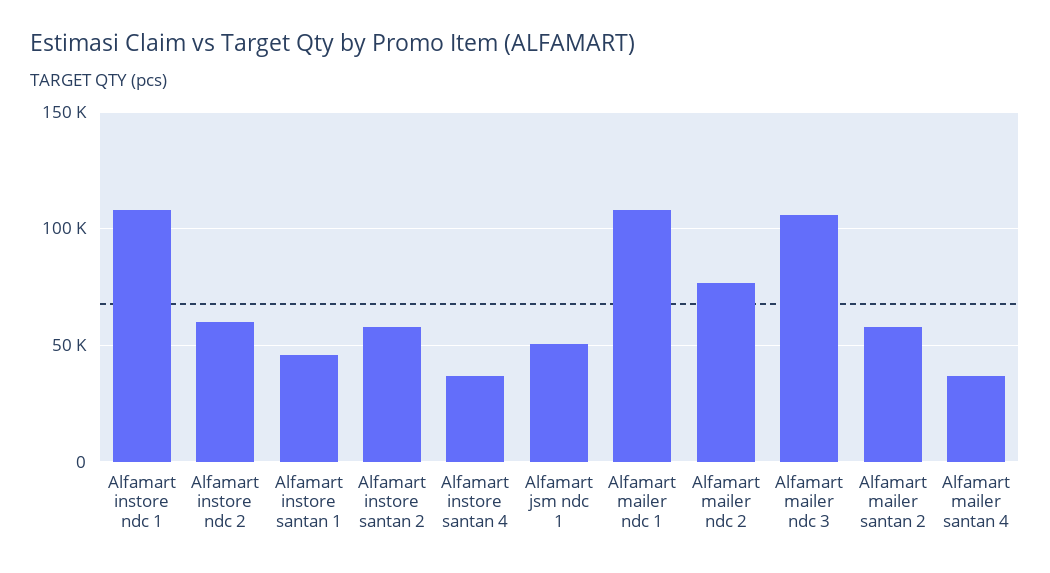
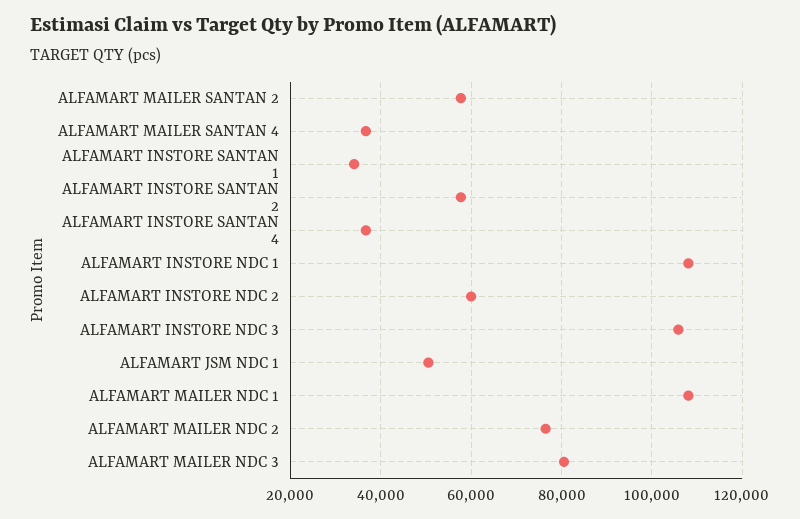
Alfamart instore santan 1: 45000 -> 34000
Alfamart mailer ndc 3: 105000 -> 80000
ALFAMART INSTORE NDC 3: none -> 106000

